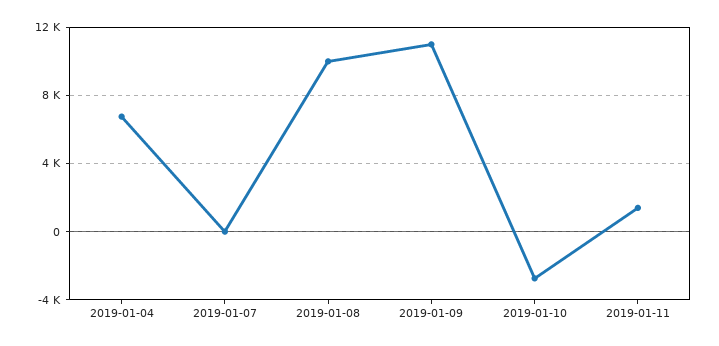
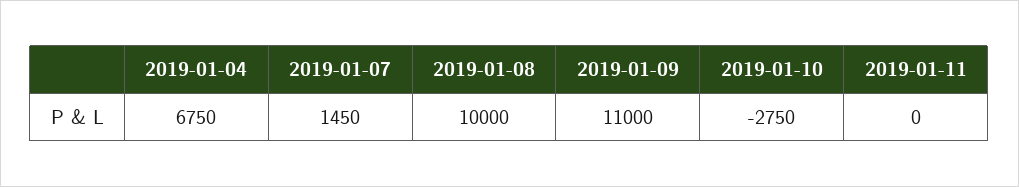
2019-01-07: 0 -> 1450
2019-01-11: 1500 -> 0

